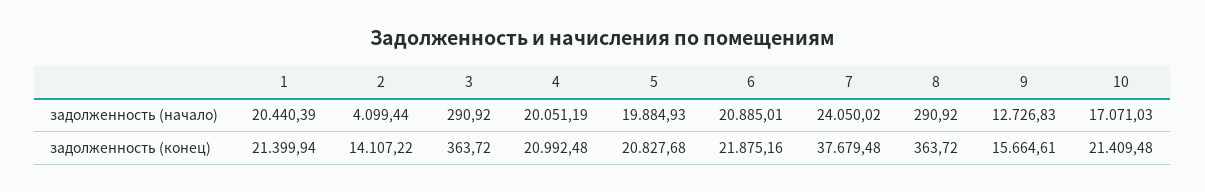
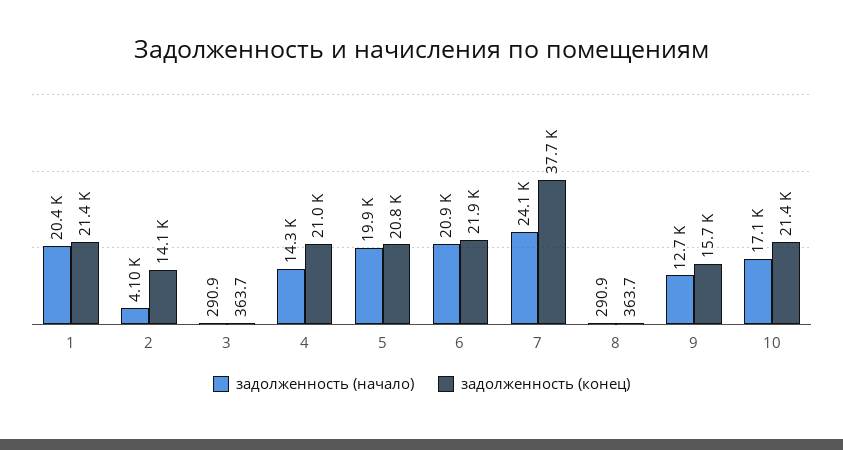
задолженность (начало), 4: 20051.19 -> 14300

